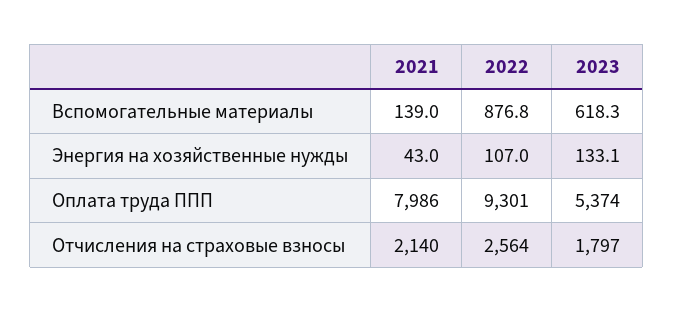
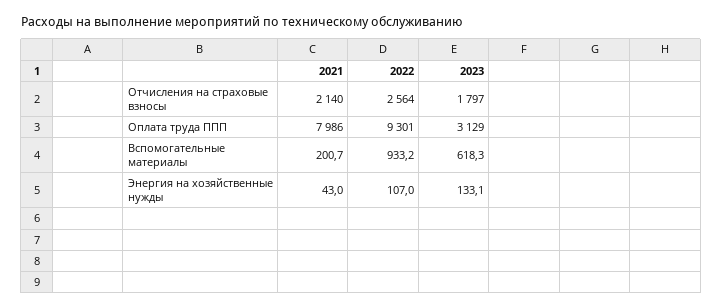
2021, Вспомогательные материалы: 139 -> 200.7
2022, Вспомогательные материалы: 876.8 -> 933.2
2023, Оплата труда ППП: 5374 -> 3129

